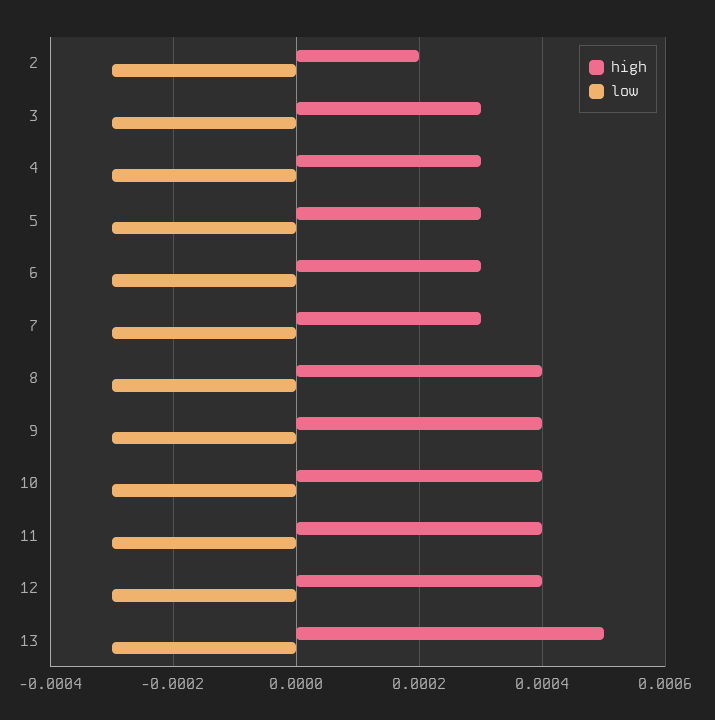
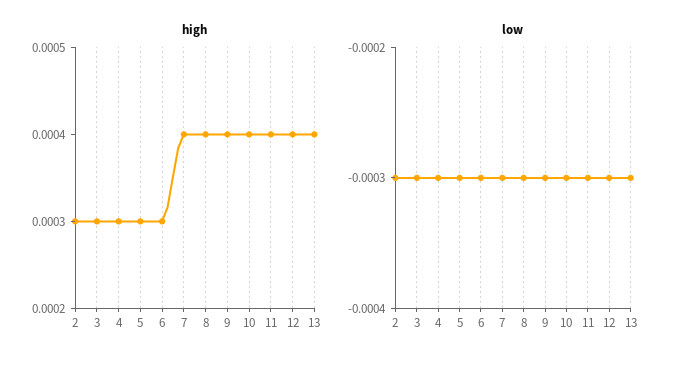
high, 2: 0.0002 -> 0.0003
high, 7: 0.0003 -> 0.0004
high, 13: 0.0005 -> 0.0004

